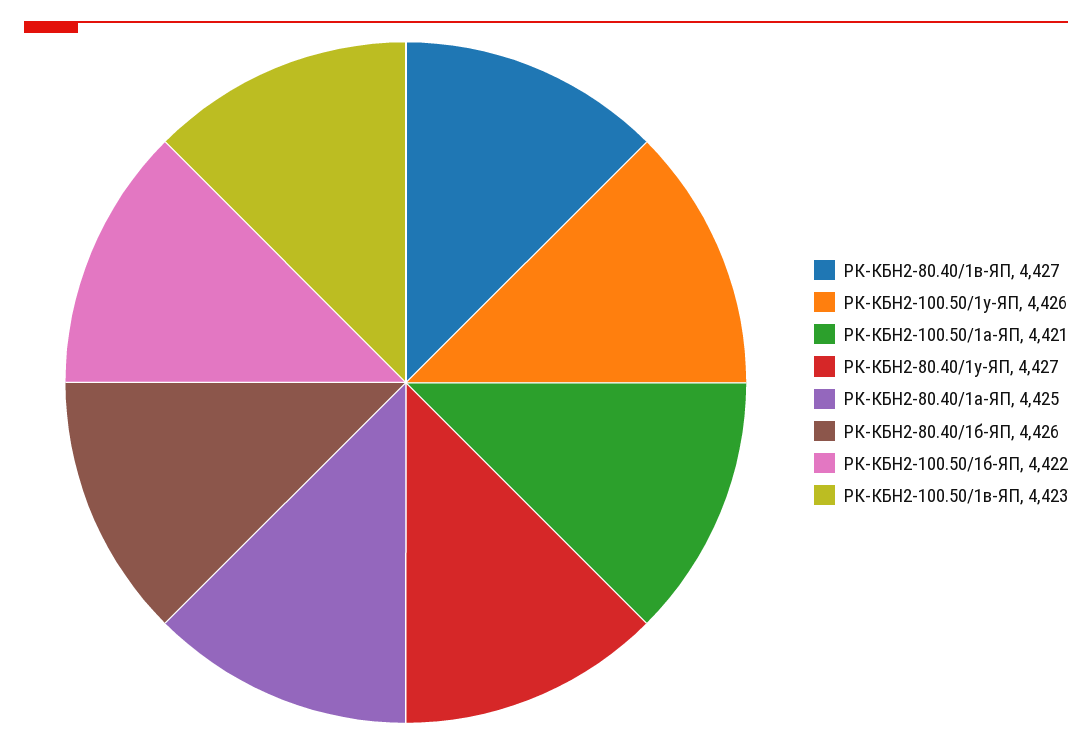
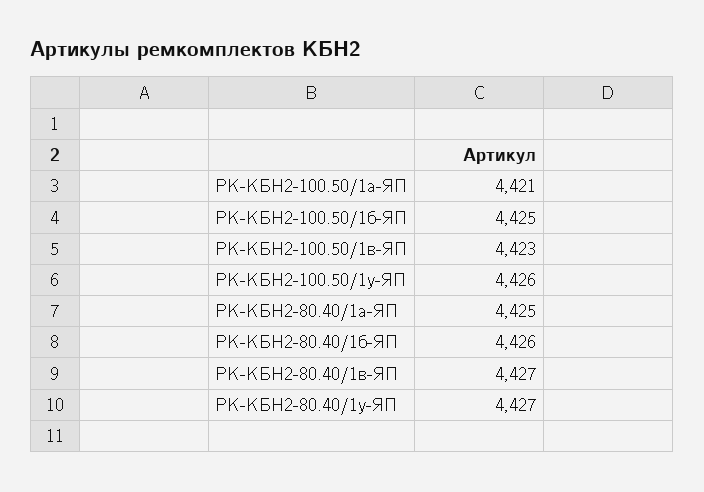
РК-КБН2-100.50/1б-ЯП: 4422 -> 4425

